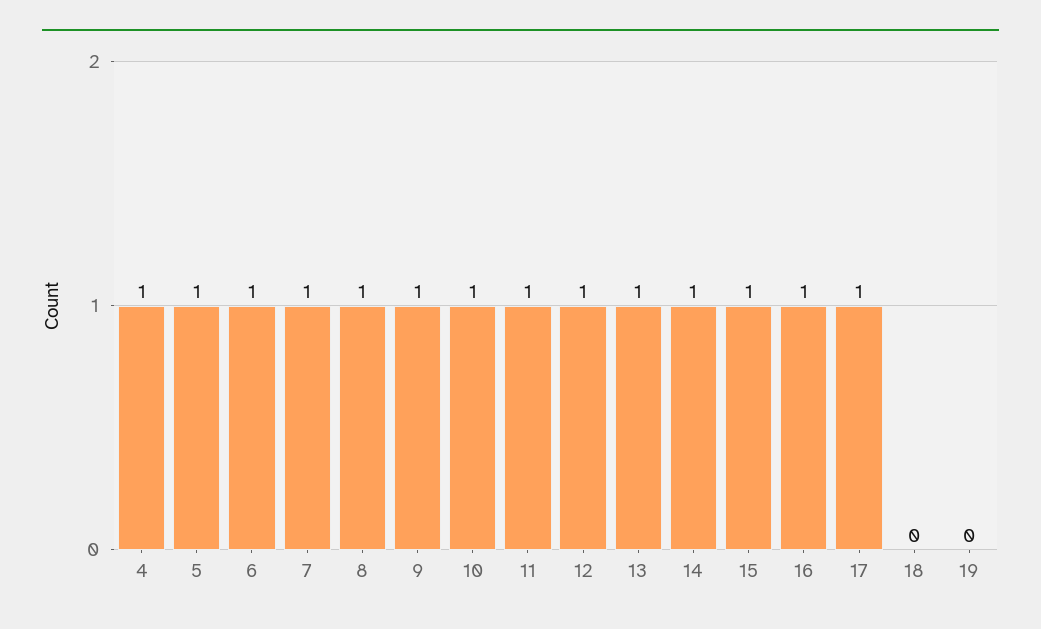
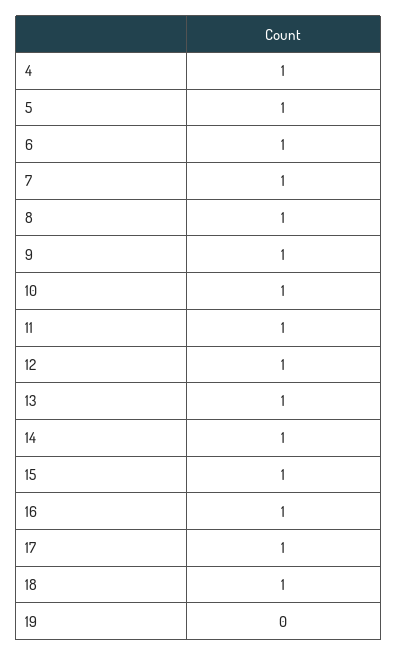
18: 0 -> 1

